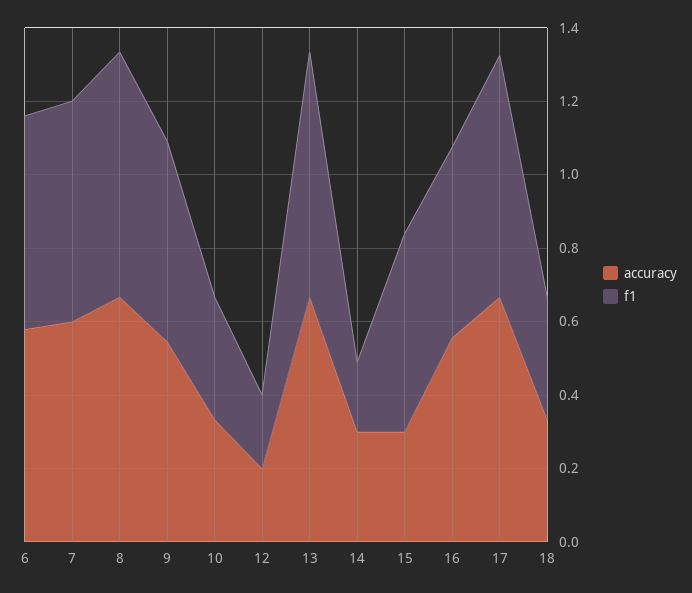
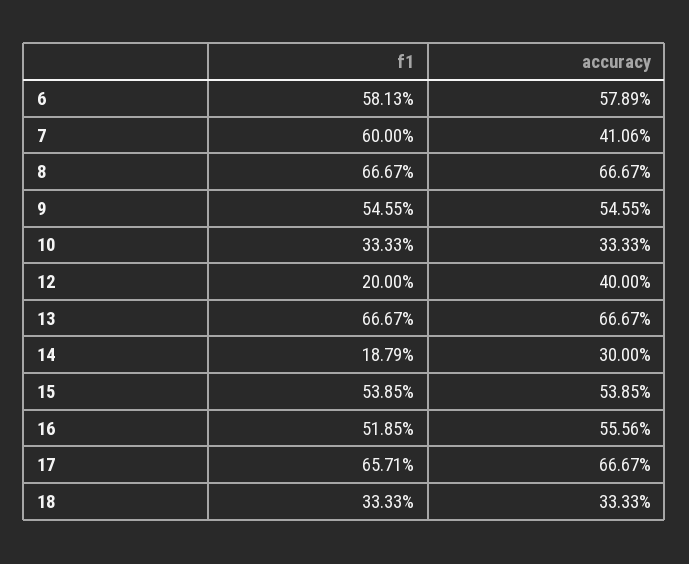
accuracy, 7: 0.6 -> 0.4106
accuracy, 12: 0.2 -> 0.4
accuracy, 15: 0.3 -> 0.5385

